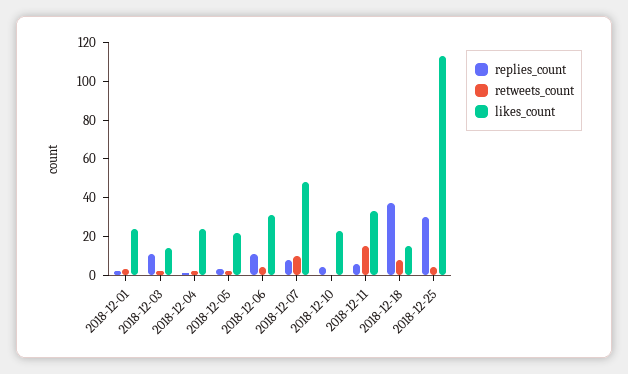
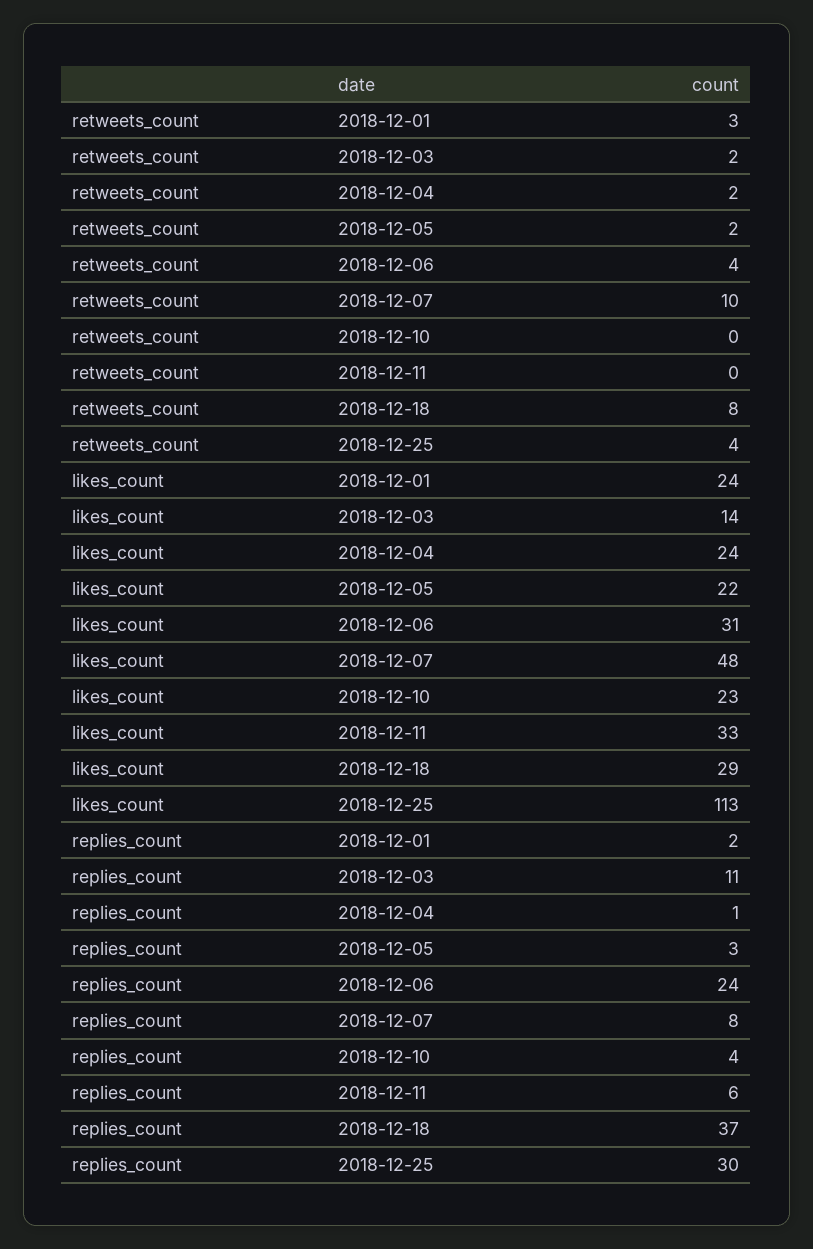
replies_count, 2018-12-06: 10 -> 24
retweets_count, 2018-12-11: 15 -> 0
likes_count, 2018-12-18: 15 -> 29

